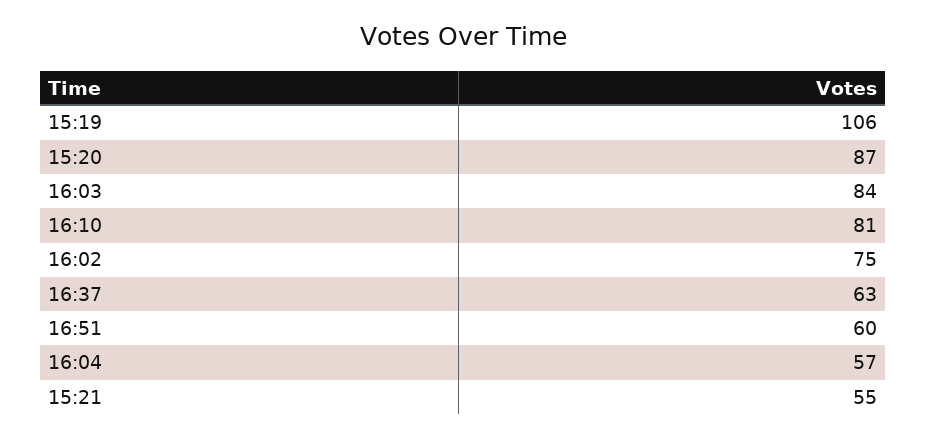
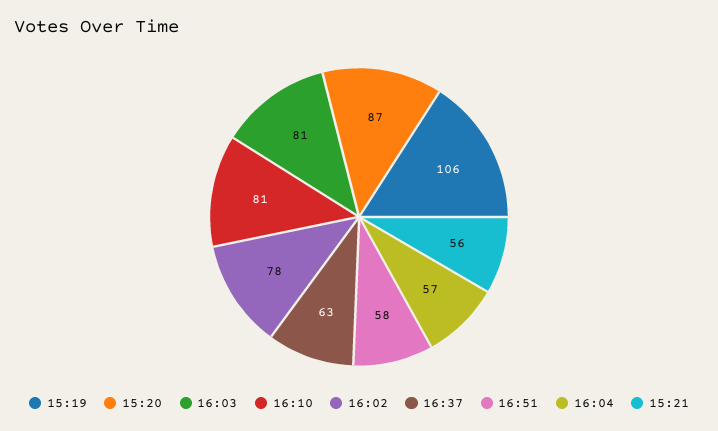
16:03: 84 -> 81
16:02: 75 -> 78
16:51: 60 -> 58
15:21: 55 -> 56

